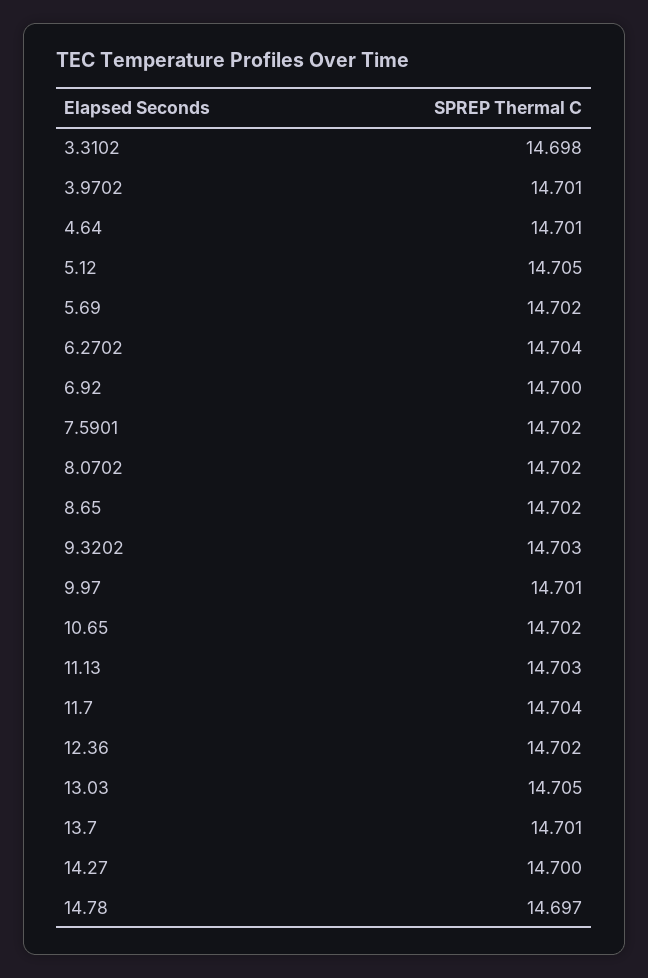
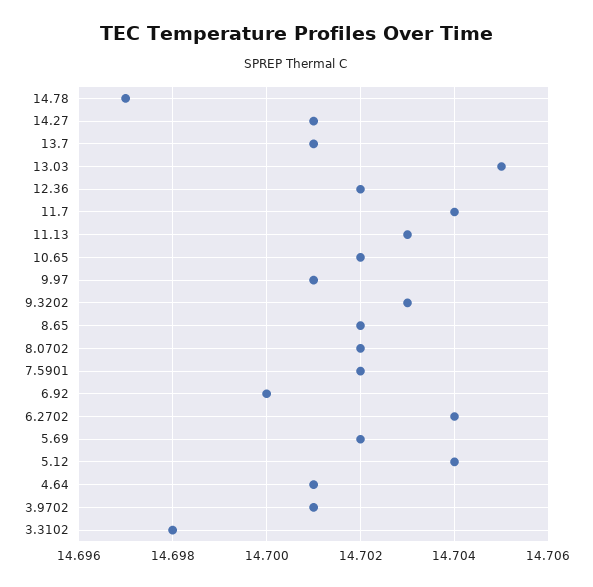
5.12: 14.705 -> 14.704
14.27: 14.7 -> 14.701

